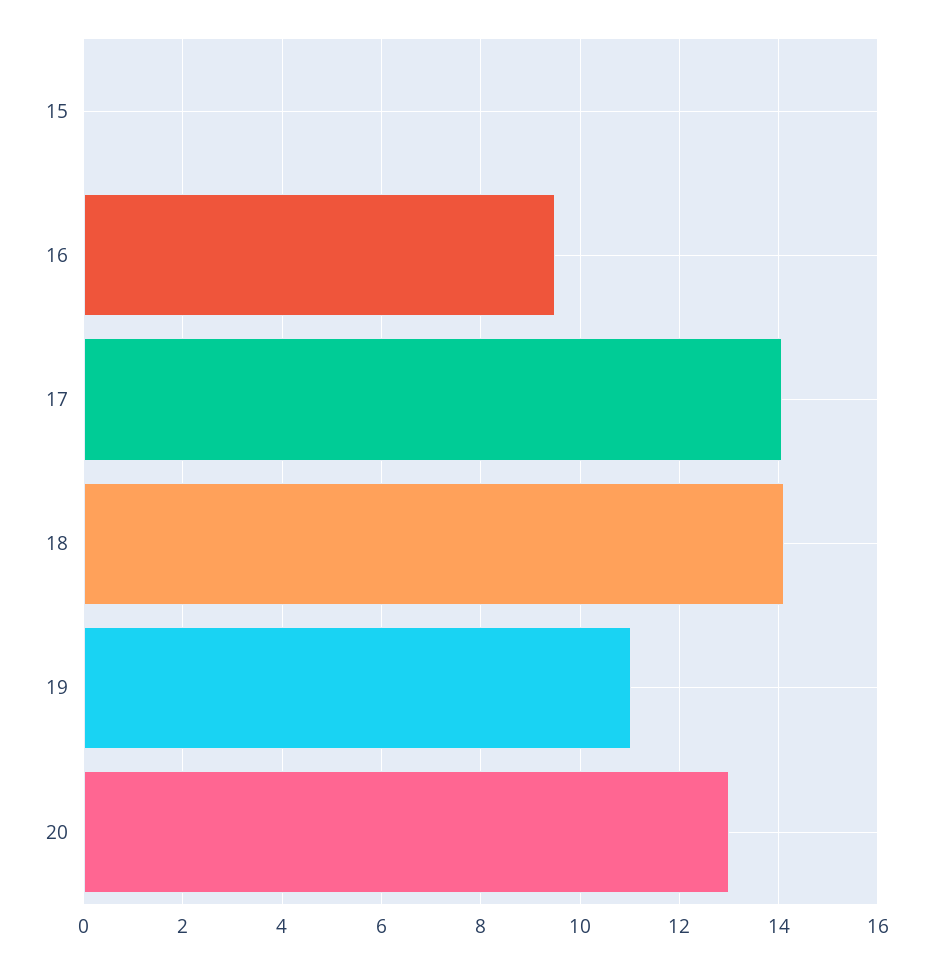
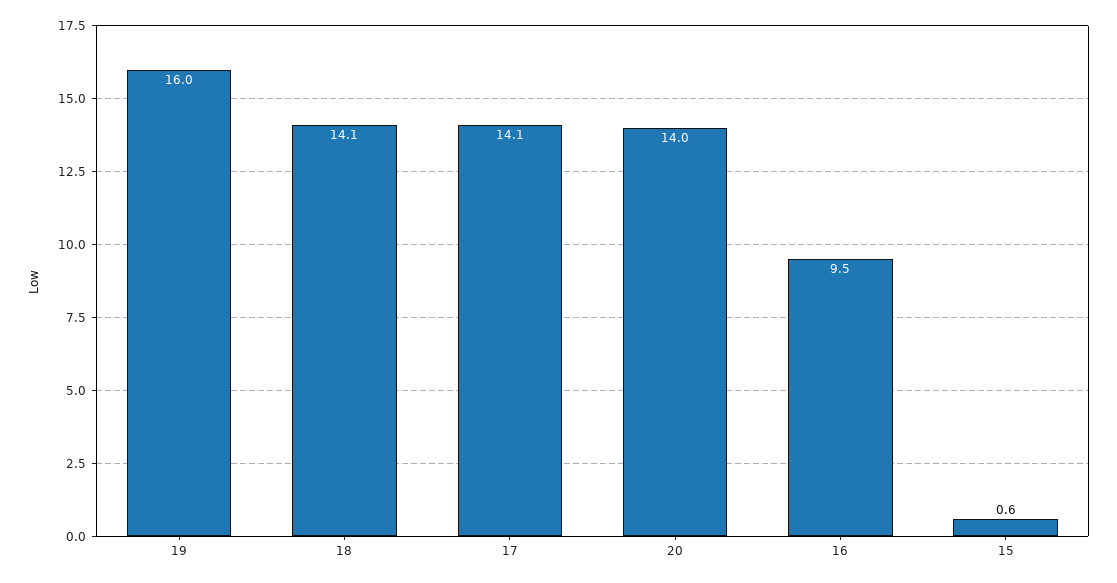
15: 0 -> 0.6
19: 11 -> 16
20: 13 -> 14

